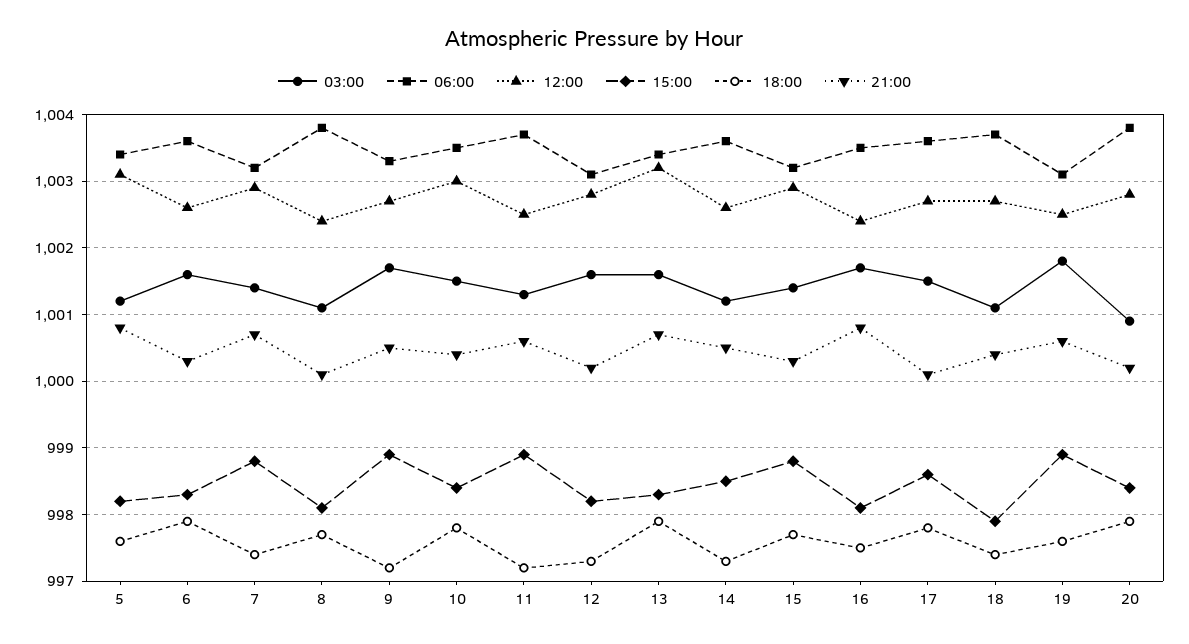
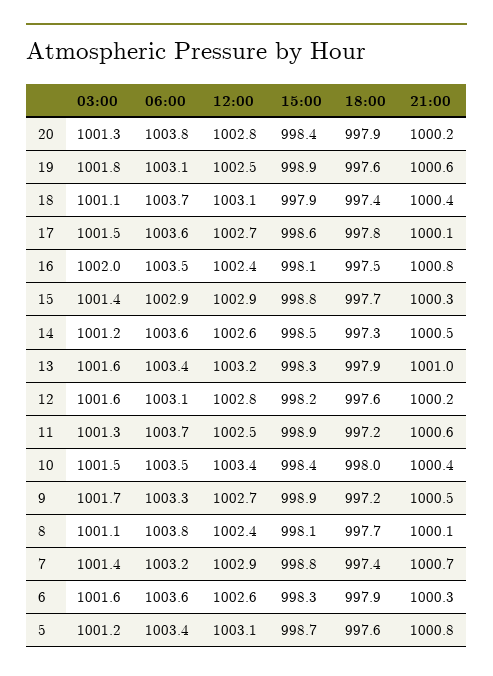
15:00, 5: 998.2 -> 998.7
12:00, 10: 1003 -> 1003.4
18:00, 10: 997.8 -> 998
18:00, 12: 997.3 -> 997.6
21:00, 13: 1000.7 -> 1001
06:00, 15: 1003.2 -> 1002.9
03:00, 16: 1001.7 -> 1002
12:00, 18: 1002.7 -> 1003.1
03:00, 20: 1000.9 -> 1001.3

